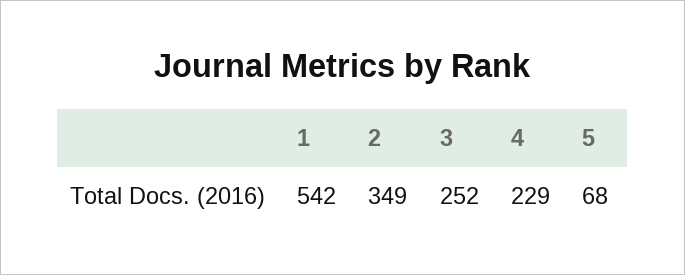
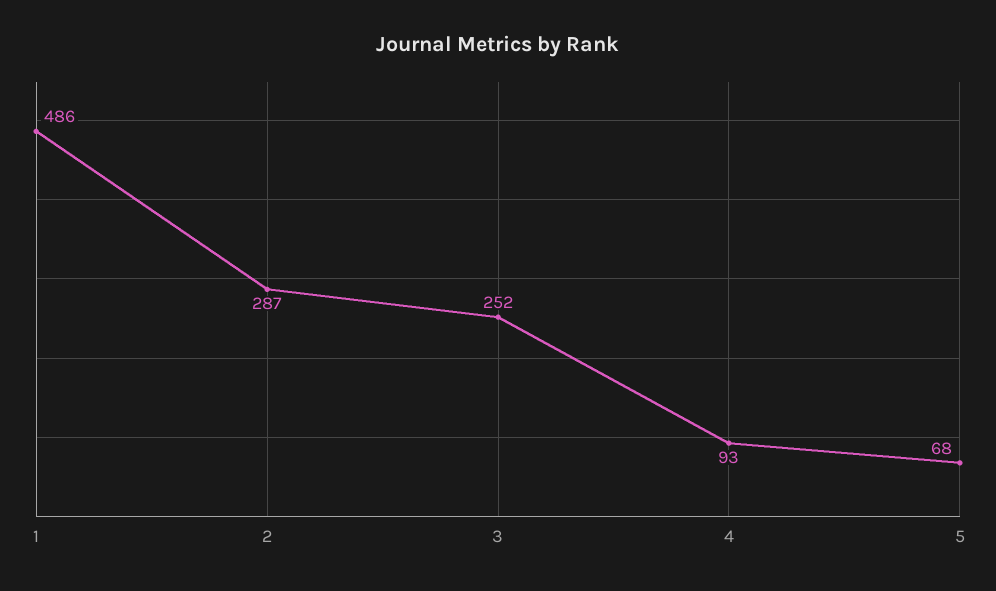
1: 542 -> 486
2: 349 -> 287
4: 229 -> 93

